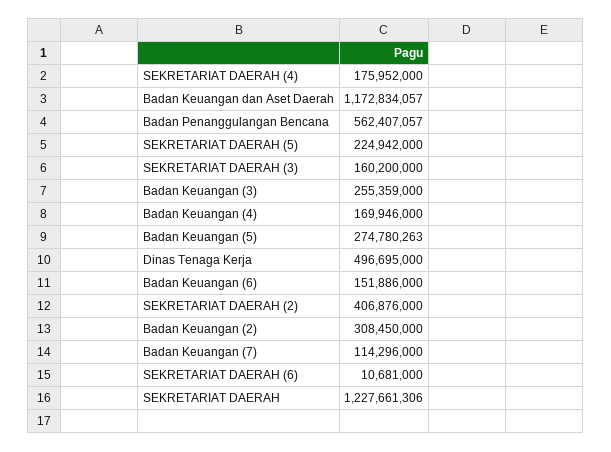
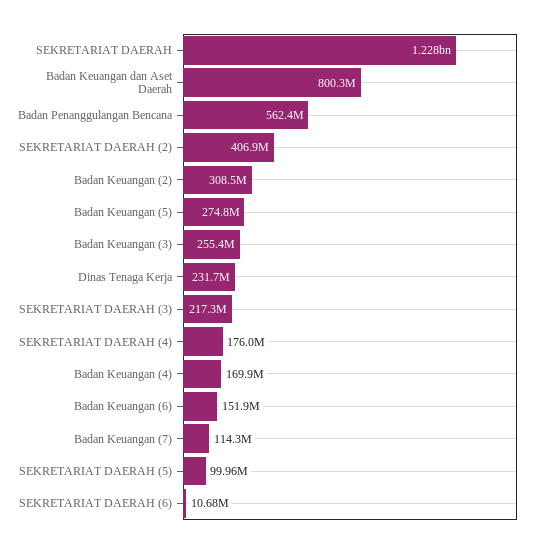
Badan Keuangan dan Aset Daerah: 1172834057 -> 800300000
SEKRETARIAT DAERAH (5): 224942000 -> 99960000
SEKRETARIAT DAERAH (3): 160200000 -> 217300000
Dinas Tenaga Kerja: 496695000 -> 231700000

